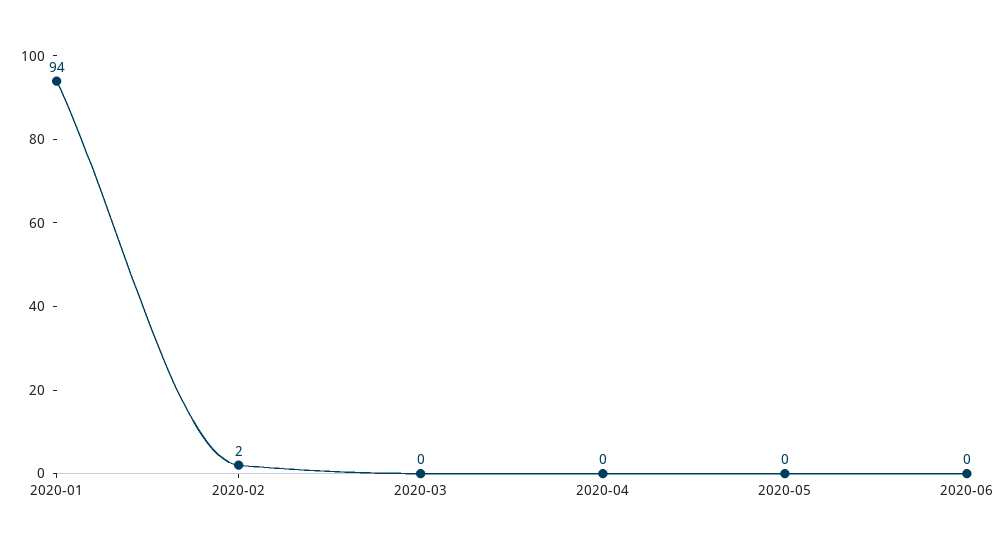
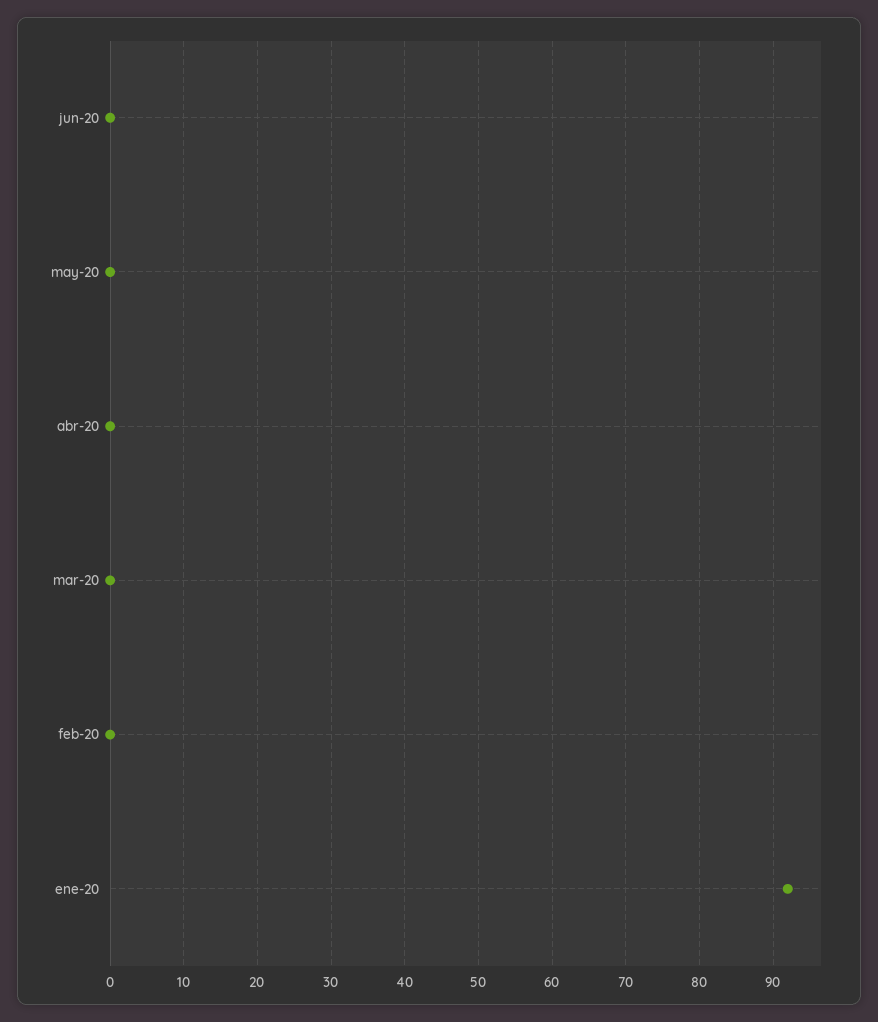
2020-01: 94 -> 92
2020-02: 2 -> 0

